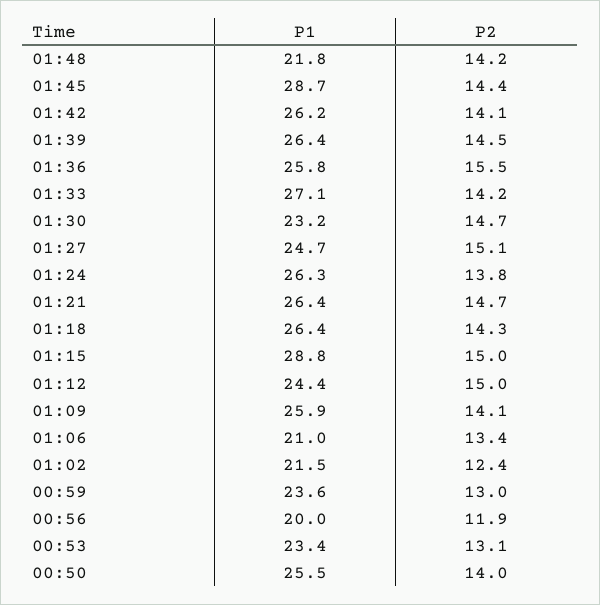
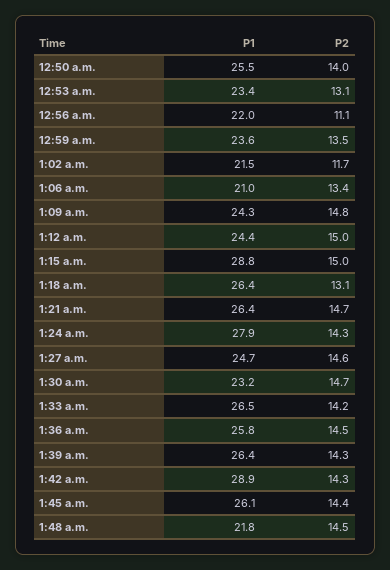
P2, 01:48: 14.2 -> 14.5
P1, 01:45: 28.7 -> 26.1
P1, 01:42: 26.2 -> 28.9
P2, 01:42: 14.1 -> 14.3
P2, 01:39: 14.5 -> 14.3
P2, 01:36: 15.5 -> 14.5
P1, 01:33: 27.1 -> 26.5
P2, 01:27: 15.1 -> 14.6
P1, 01:24: 26.3 -> 27.9
P2, 01:24: 13.8 -> 14.3
P2, 01:18: 14.3 -> 13.1
P1, 01:09: 25.9 -> 24.3
P2, 01:09: 14.1 -> 14.8
P2, 01:02: 12.4 -> 11.7
P2, 00:59: 13 -> 13.5
P1, 00:56: 20 -> 22
P2, 00:56: 11.9 -> 11.1

